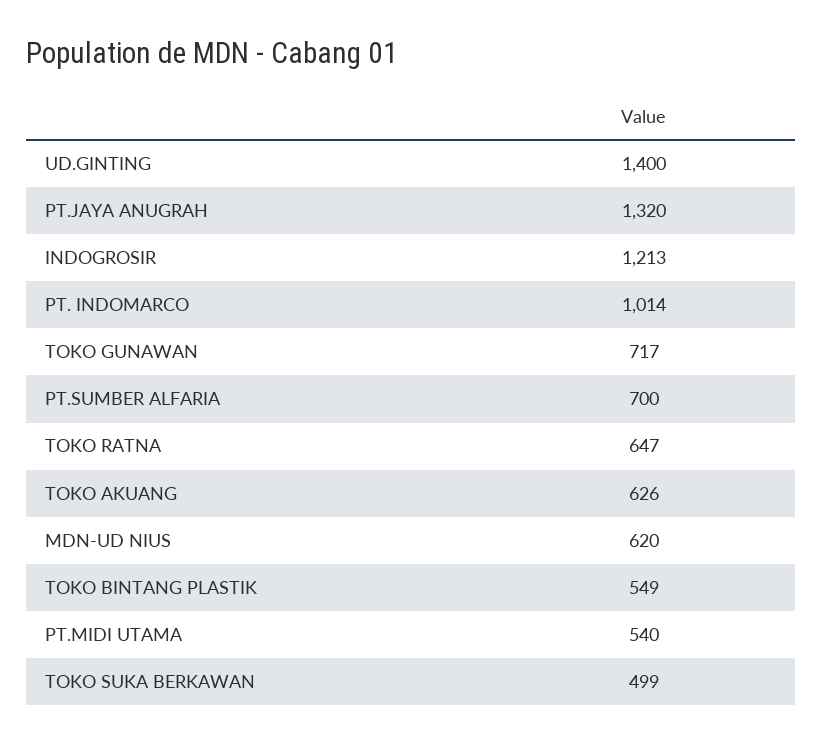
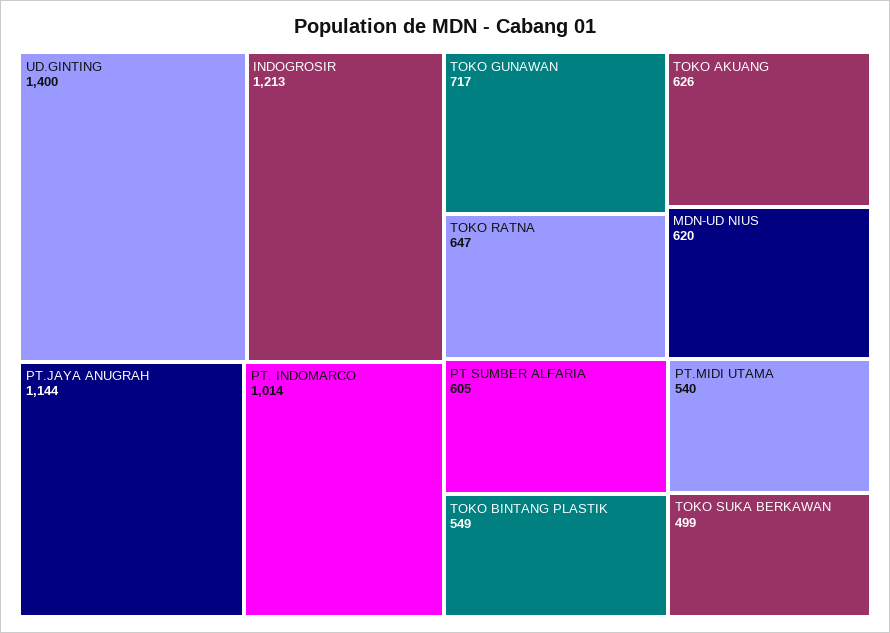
PT.JAYA ANUGRAH: 1320 -> 1144
PT.SUMBER ALFARIA: 700 -> 605

